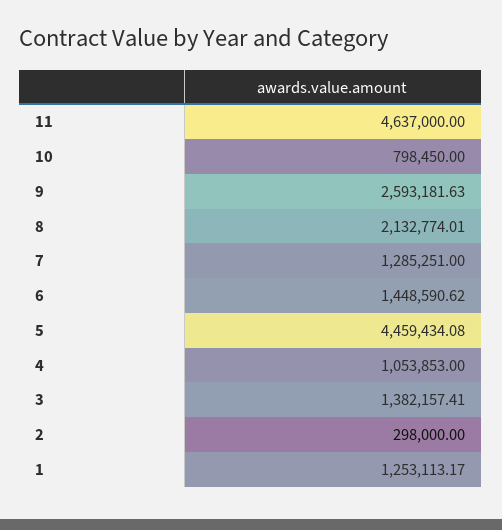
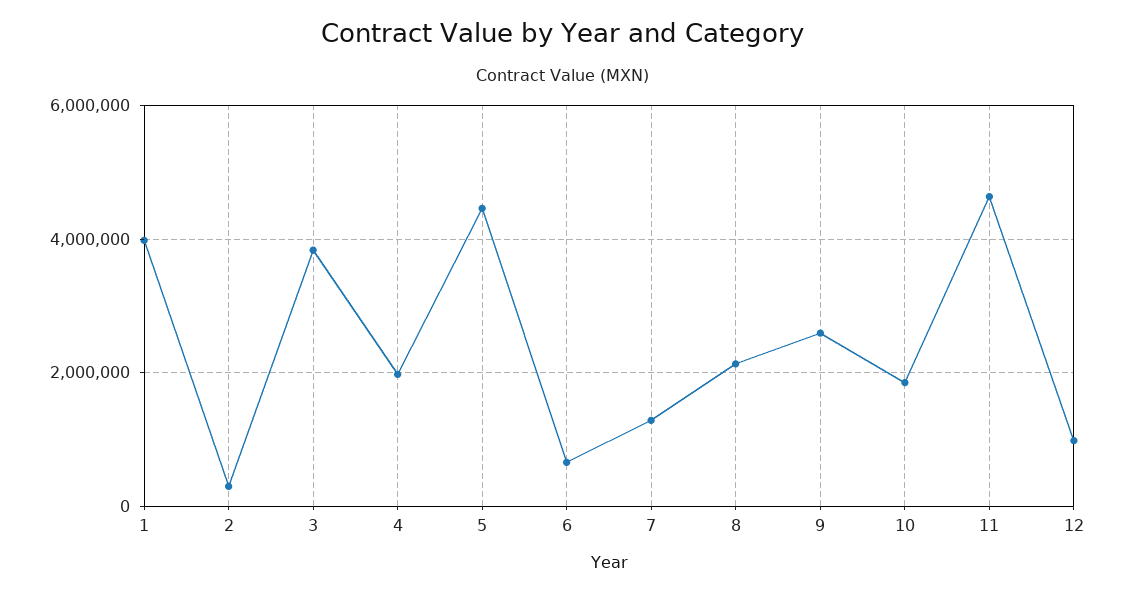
10: 798450 -> 1800000
6: 1448590.62 -> 600000
4: 1053853 -> 2000000
3: 1382157.41 -> 3800000
1: 1253113.17 -> 4000000
12: none -> 1000000

